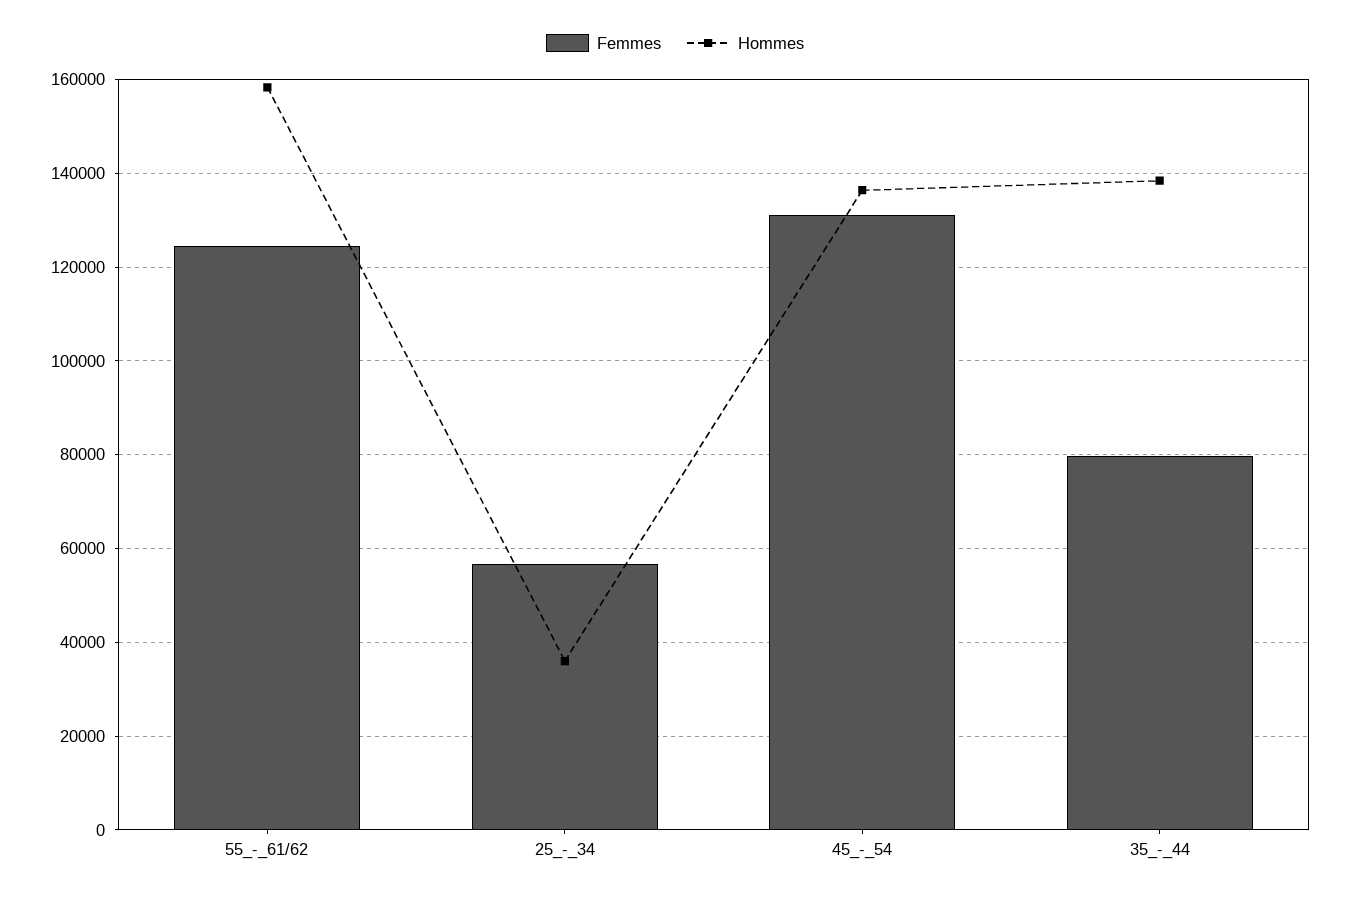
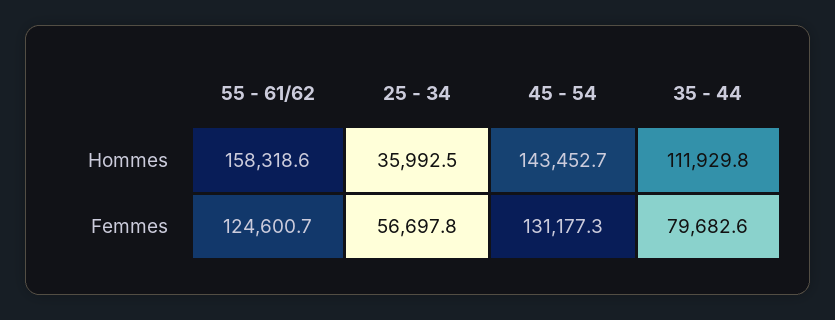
Hommes, 45_-_54: 136000 -> 143452.7
Hommes, 35_-_44: 138000 -> 111929.8

